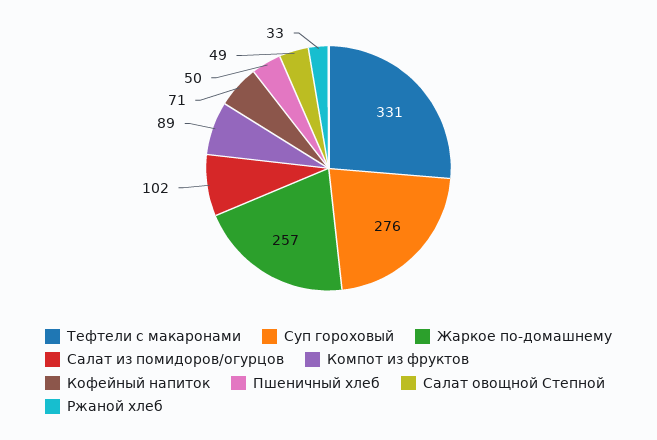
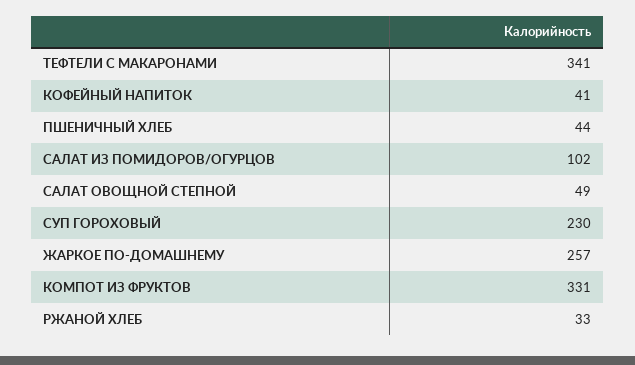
Тефтели с макаронами: 331 -> 341
Суп гороховый: 276 -> 230
Компот из фруктов: 89 -> 331
Кофейный напиток: 71 -> 41
Пшеничный хлеб: 50 -> 44

